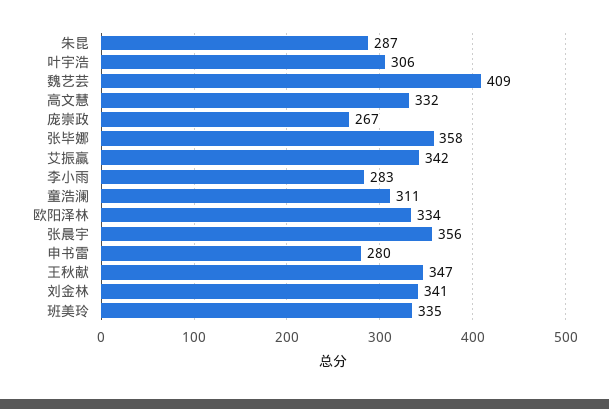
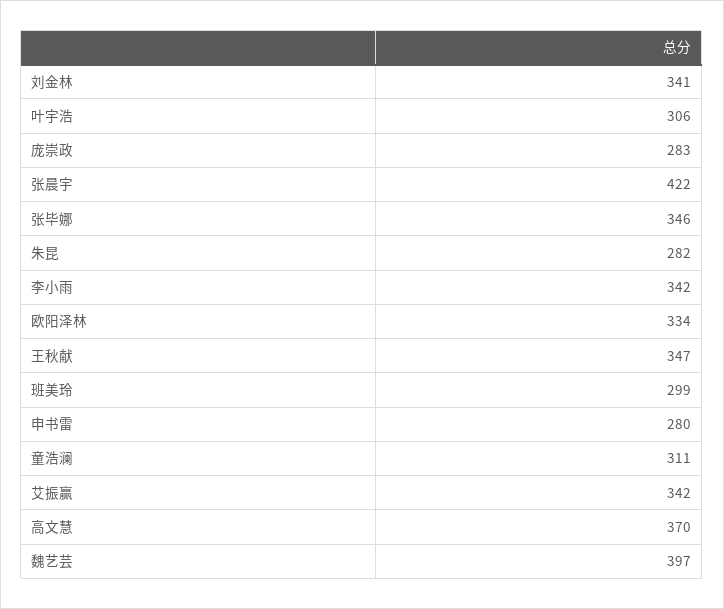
朱昆: 287 -> 282
魏艺芸: 409 -> 397
高文慧: 332 -> 370
庞崇政: 267 -> 283
张毕娜: 358 -> 346
李小雨: 283 -> 342
张晨宇: 356 -> 422
班美玲: 335 -> 299

